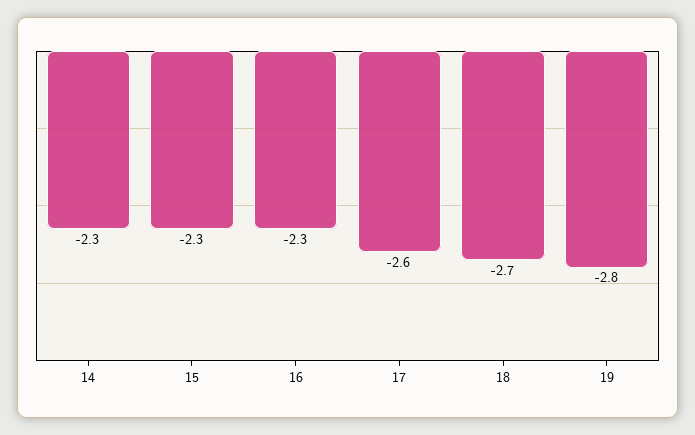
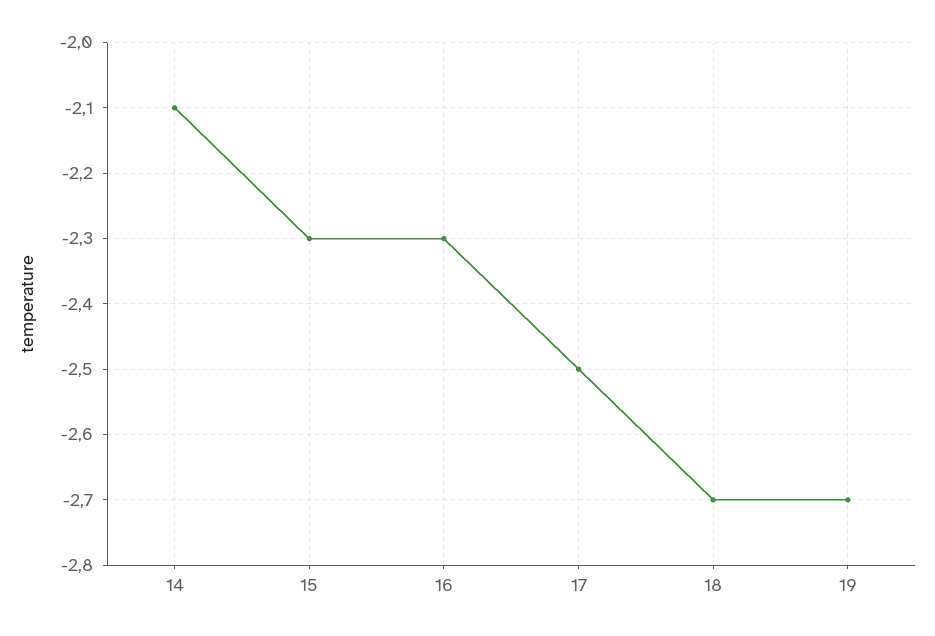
14: -2.3 -> -2.1
17: -2.6 -> -2.5
19: -2.8 -> -2.7

